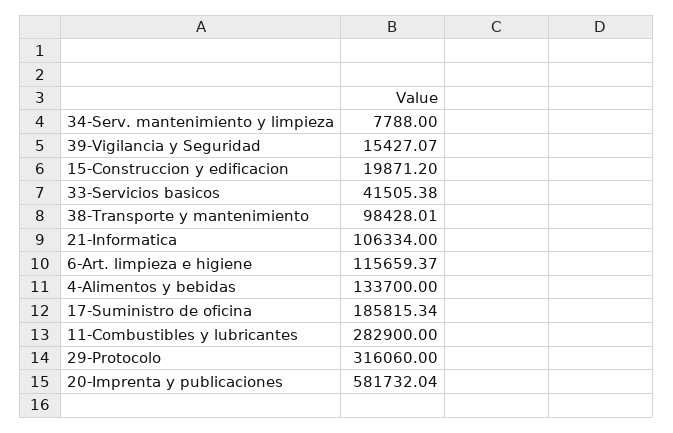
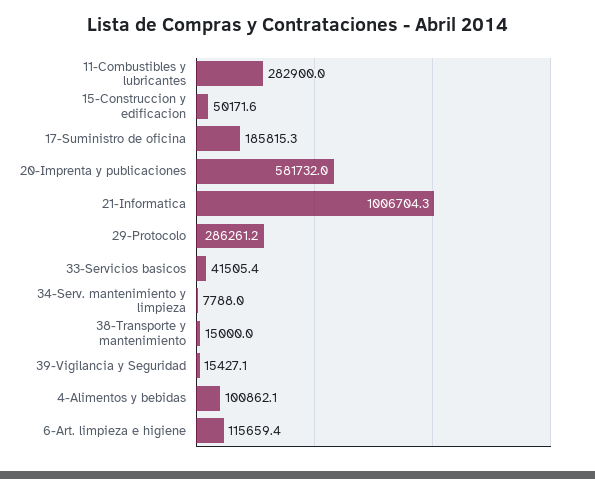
15-Construccion y edificacion: 19871.2 -> 50171.6
38-Transporte y mantenimiento: 98428.01 -> 15000
21-Informatica: 106334 -> 1006704.3
4-Alimentos y bebidas: 133700 -> 100862.1
29-Protocolo: 316060 -> 286261.2

